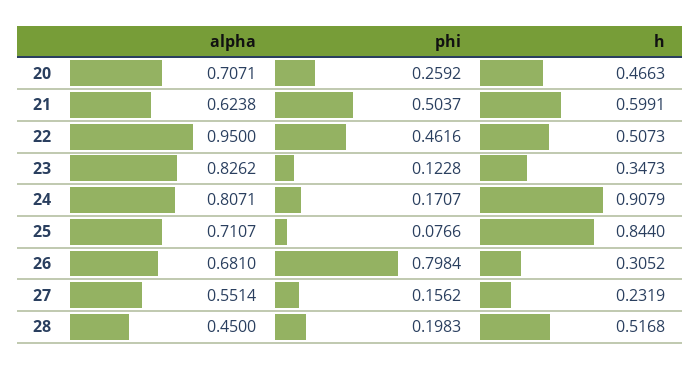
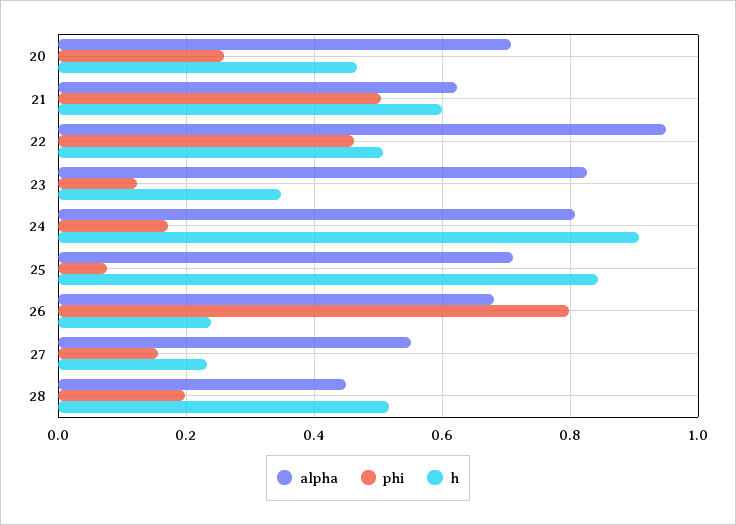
h, 26: 0.3052 -> 0.24

